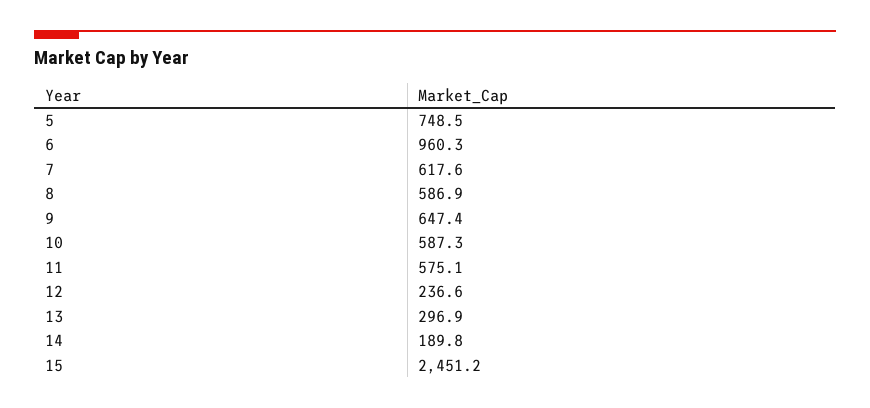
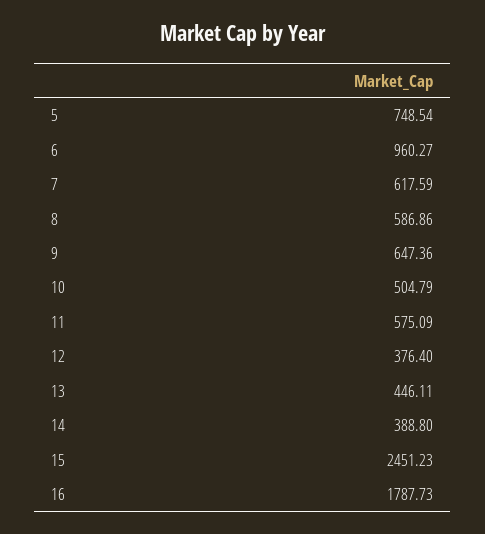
10: 587.3 -> 504.79
12: 236.6 -> 376.4
13: 296.9 -> 446.11
14: 189.8 -> 388.8
16: none -> 1787.73

